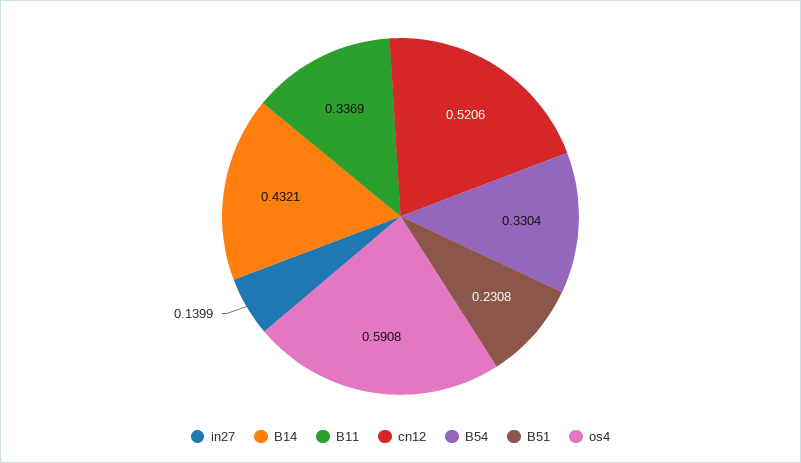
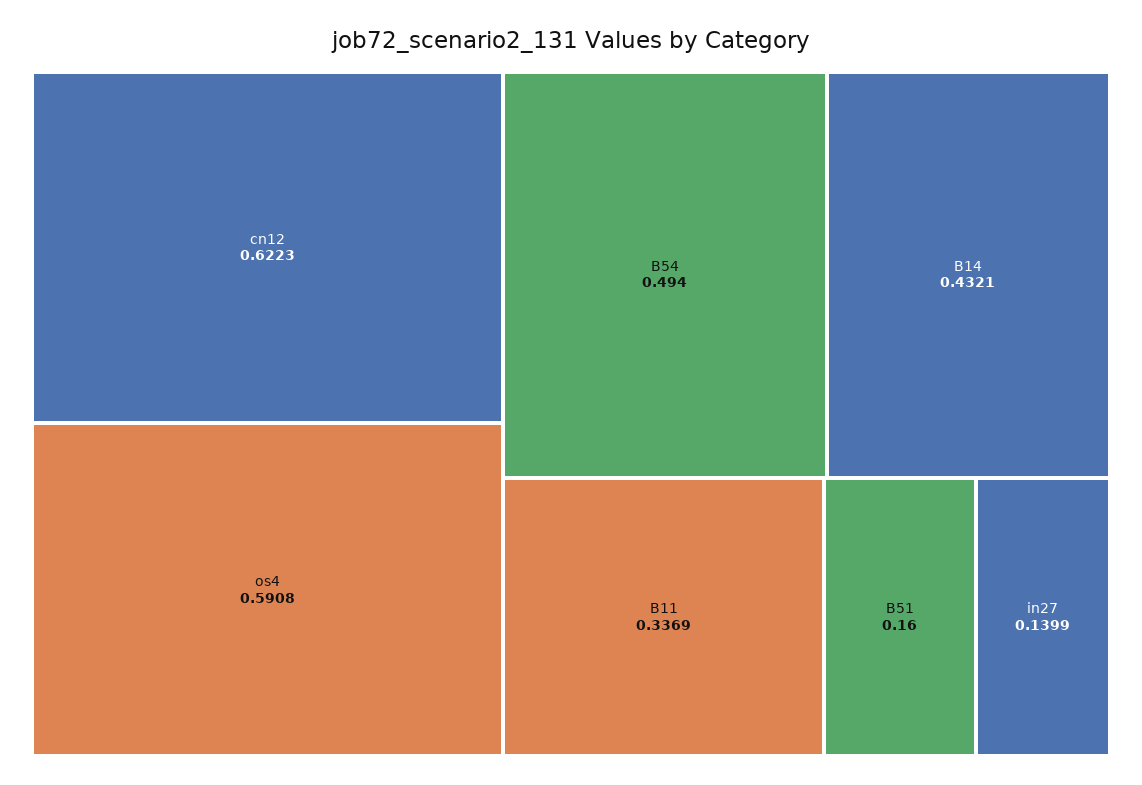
cn12: 0.5206 -> 0.6223
B54: 0.3304 -> 0.494
B51: 0.2308 -> 0.16

